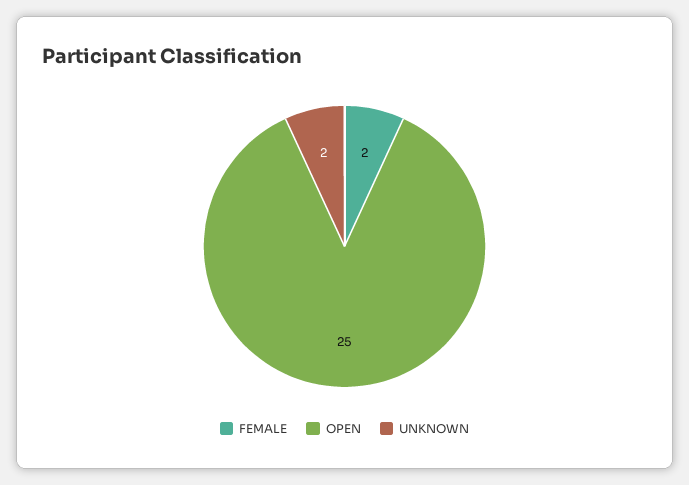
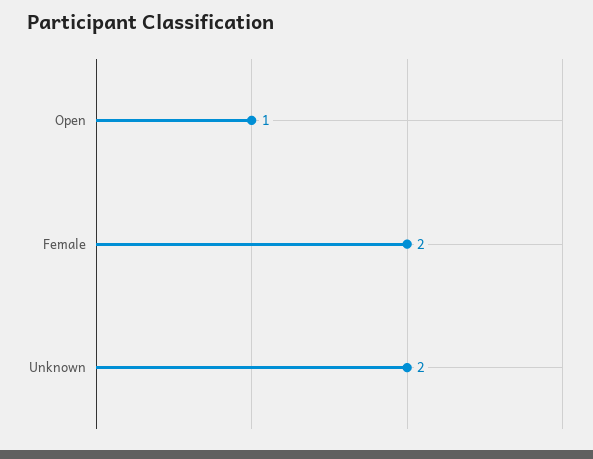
OPEN: 25 -> 1

